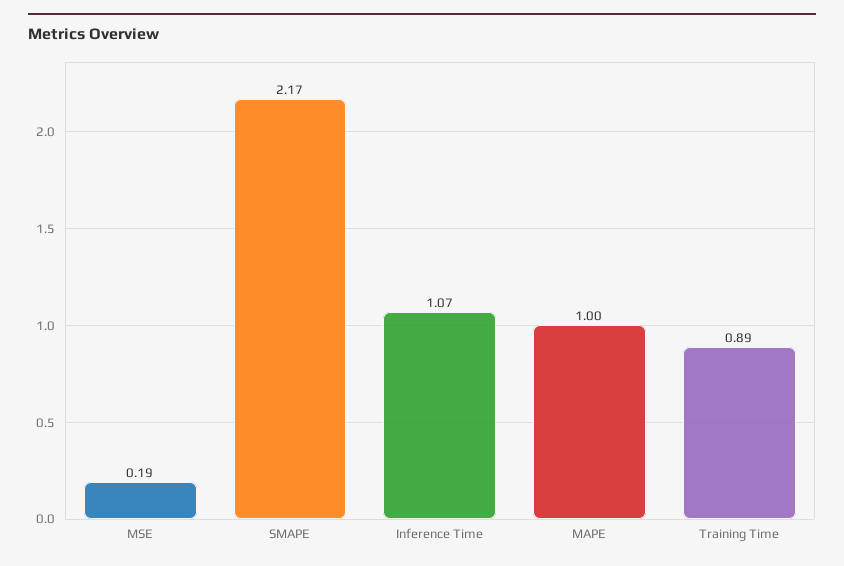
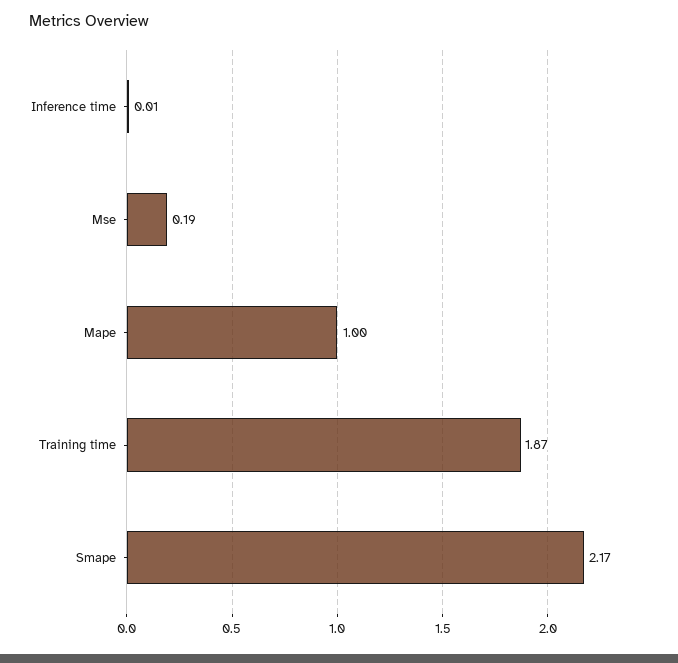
Inference Time: 1.07 -> 0.01
Training Time: 0.89 -> 1.87

